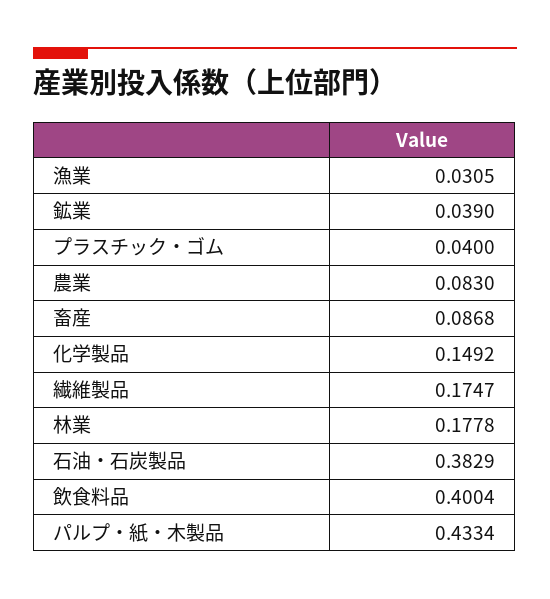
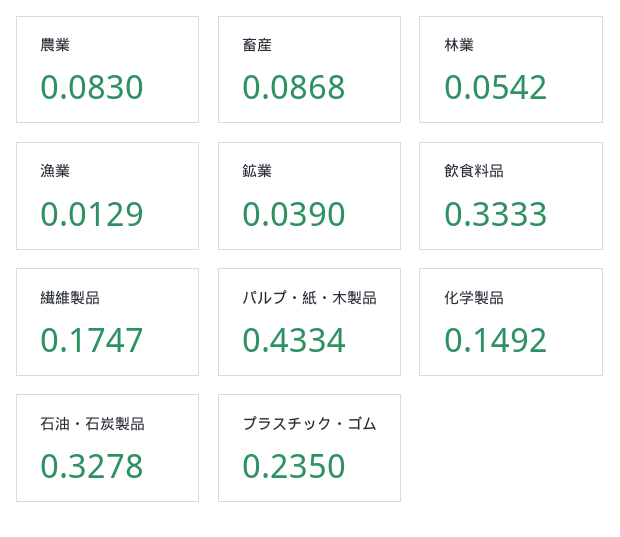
漁業: 0.0305 -> 0.0129
プラスチック・ゴム: 0.04 -> 0.235
林業: 0.1778 -> 0.0542
石油・石炭製品: 0.3829 -> 0.3278
飲食料品: 0.4004 -> 0.3333

